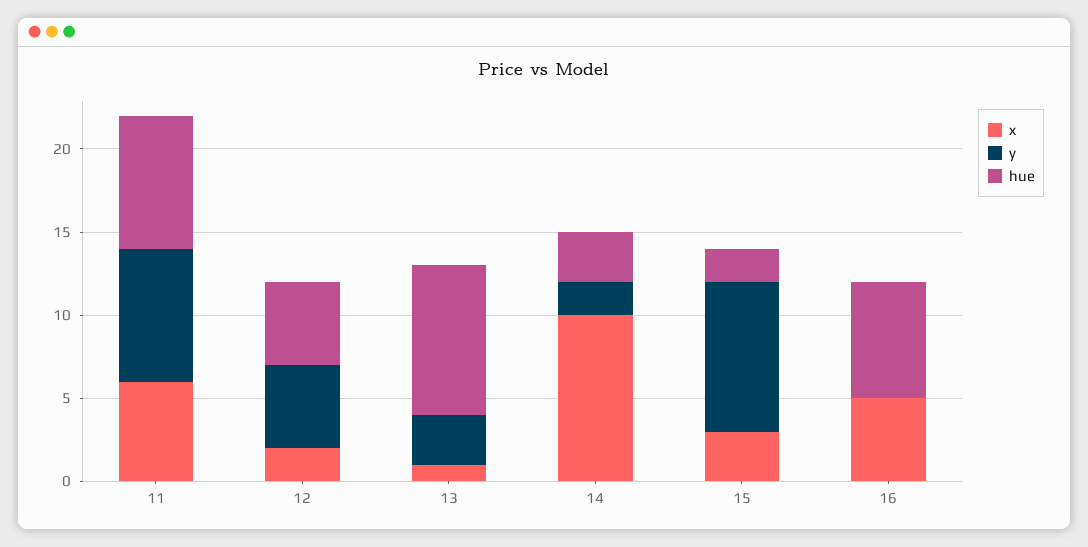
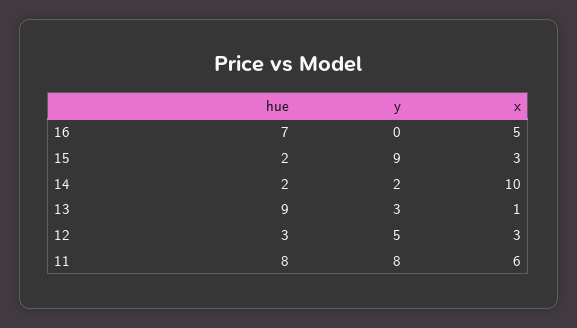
x, 12: 2 -> 3
hue, 12: 5 -> 3
hue, 14: 3 -> 2

